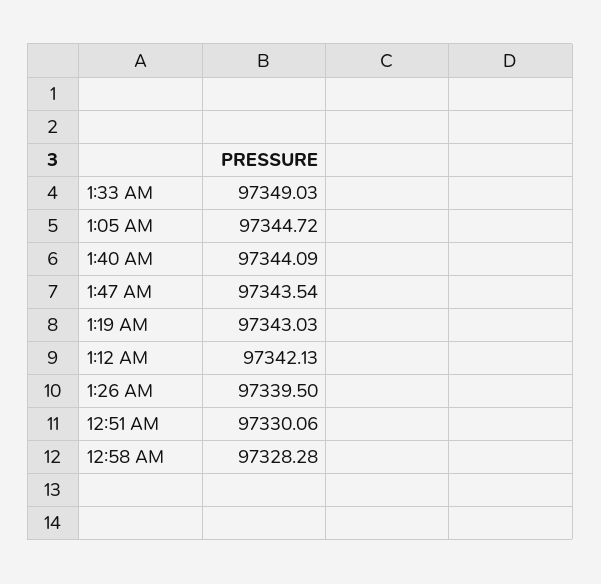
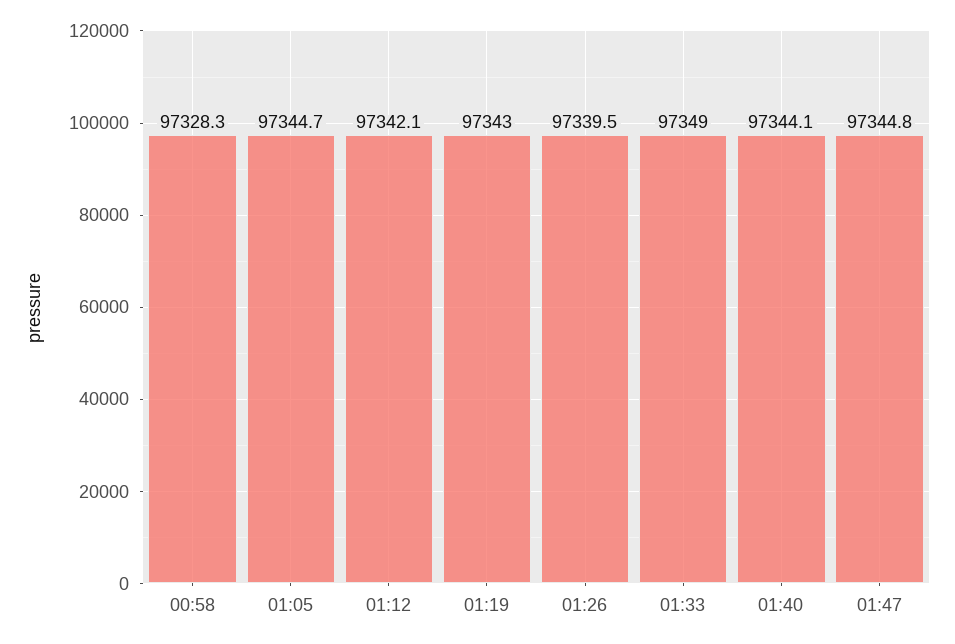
1:47 AM: 97343.54 -> 97344.8
12:51 AM: 97330.06 -> none

